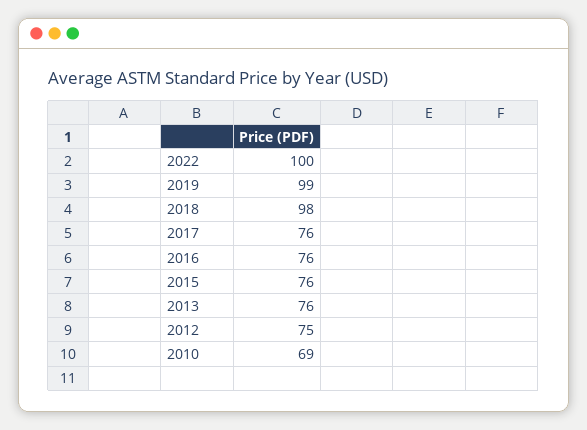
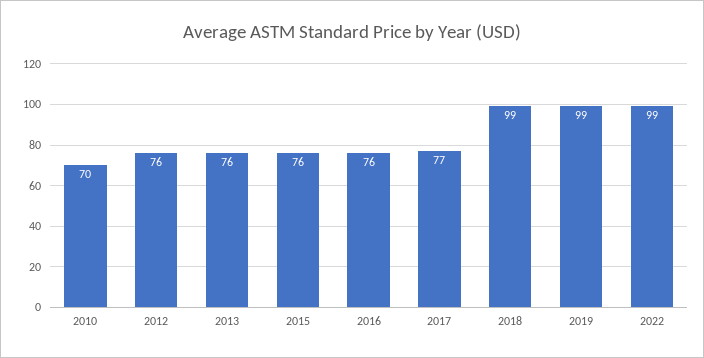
2022: 100 -> 99
2018: 98 -> 99
2017: 76 -> 77
2012: 75 -> 76
2010: 69 -> 70

